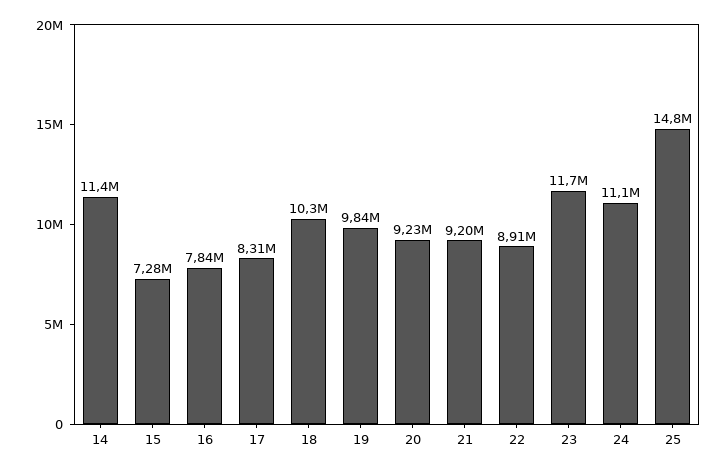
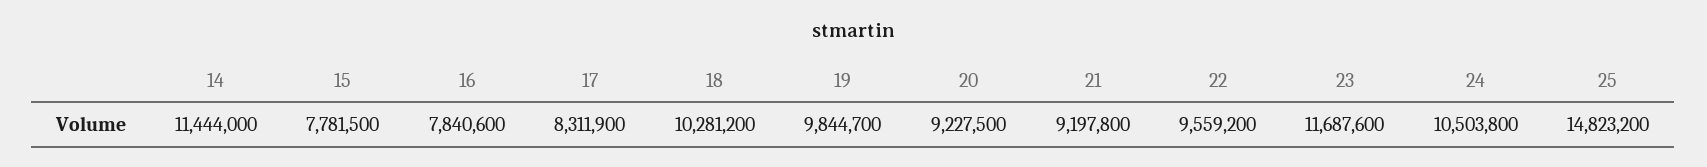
15: 7280000 -> 7781500
22: 8910000 -> 9559200
24: 11100000 -> 10503800

